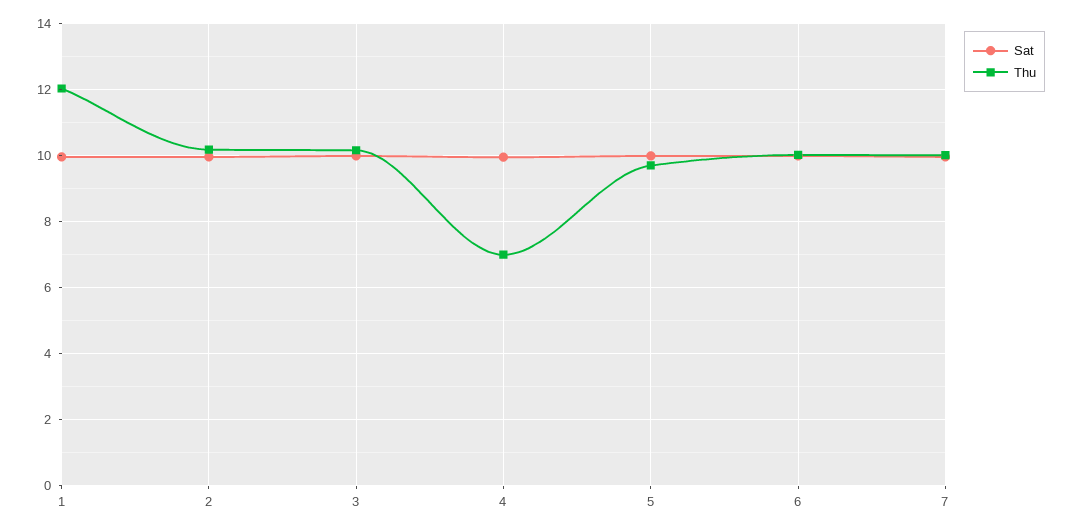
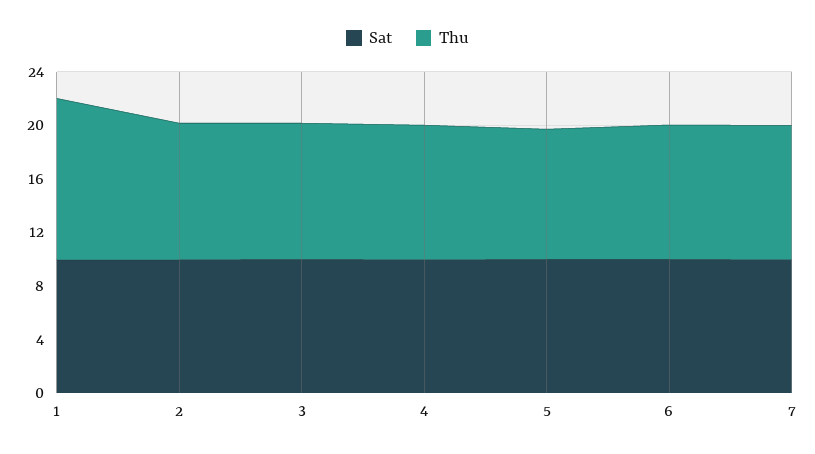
Thu, 4: 7 -> 10

